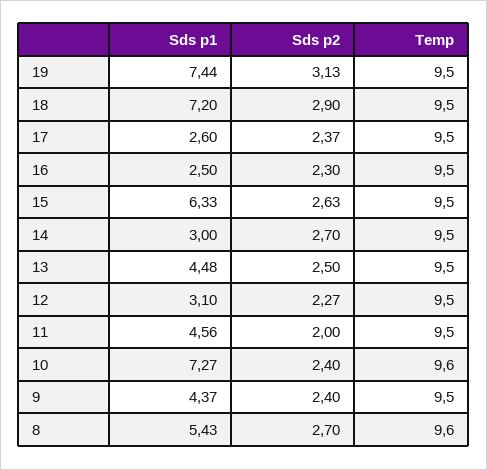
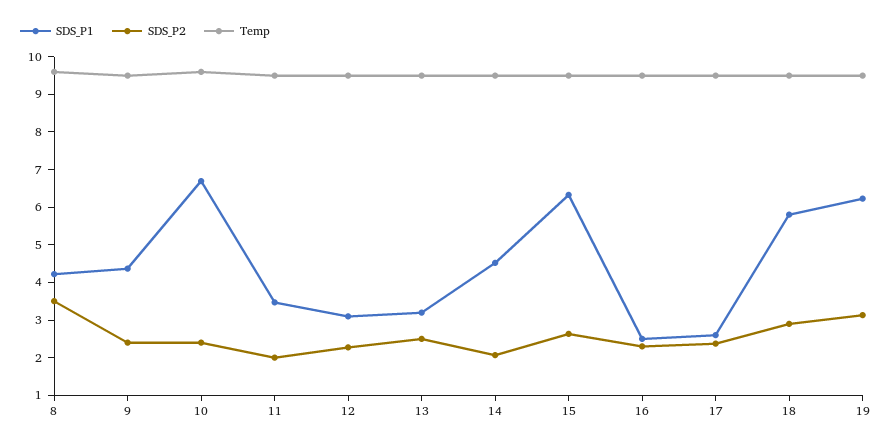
Sds p1, 19: 7.44 -> 6.25
Sds p1, 18: 7.2 -> 5.75
Sds p1, 14: 3 -> 4.5
Sds p2, 14: 2.7 -> 2
Sds p1, 13: 4.48 -> 3.25
Sds p1, 11: 4.56 -> 3.5
Sds p1, 10: 7.27 -> 6.75
Sds p1, 8: 5.43 -> 4.25
Sds p2, 8: 2.7 -> 3.5

